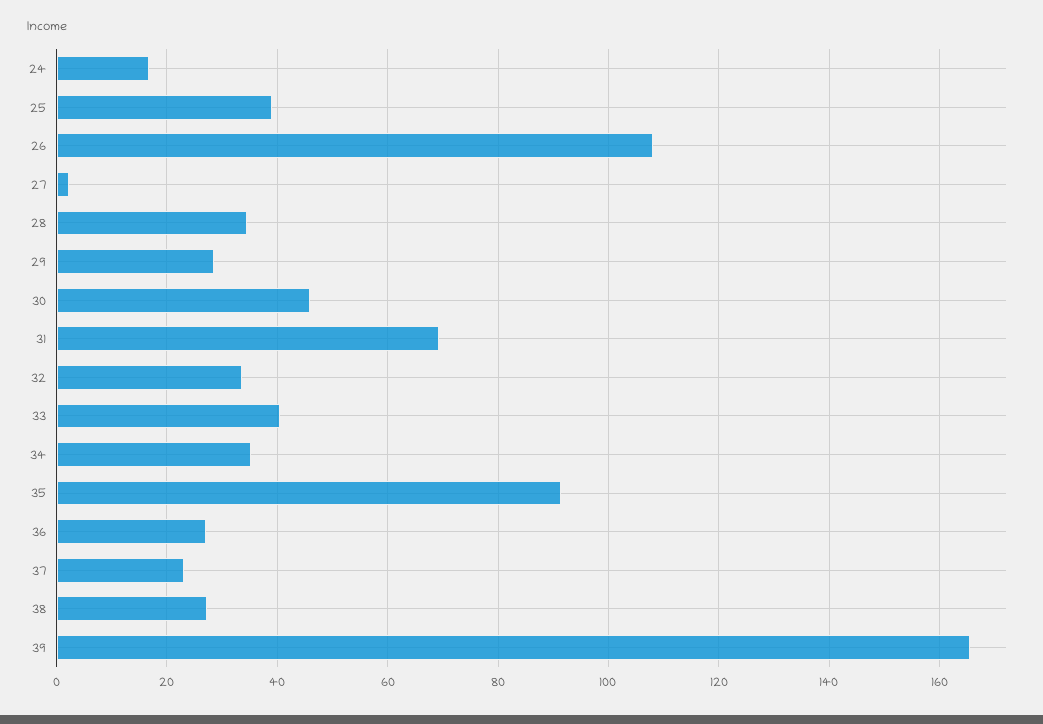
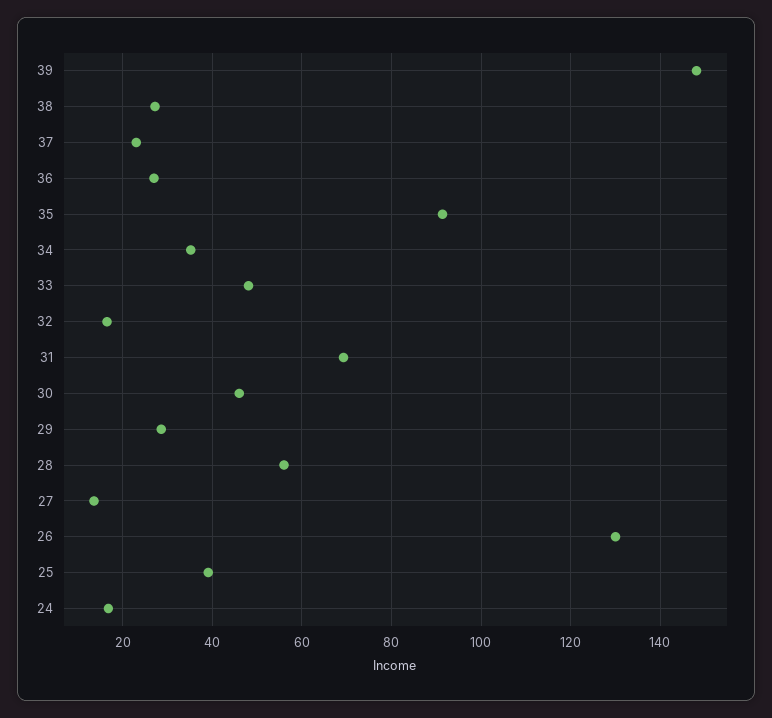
26: 108 -> 130
27: 2 -> 14
28: 34 -> 56
32: 34 -> 16
33: 40 -> 48
39: 166 -> 148

